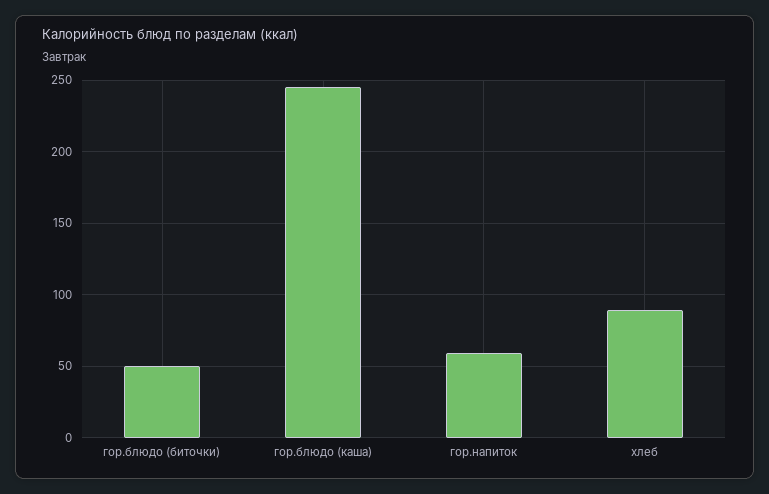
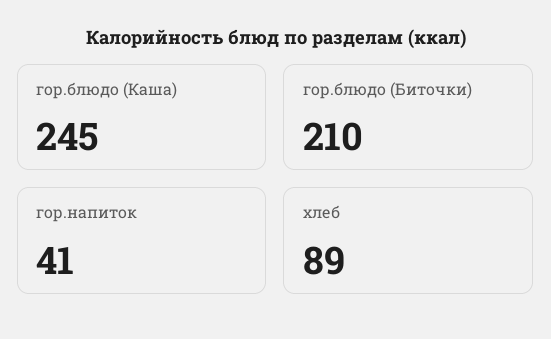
гор.блюдо (биточки): 50 -> 210
гор.напиток: 60 -> 41

